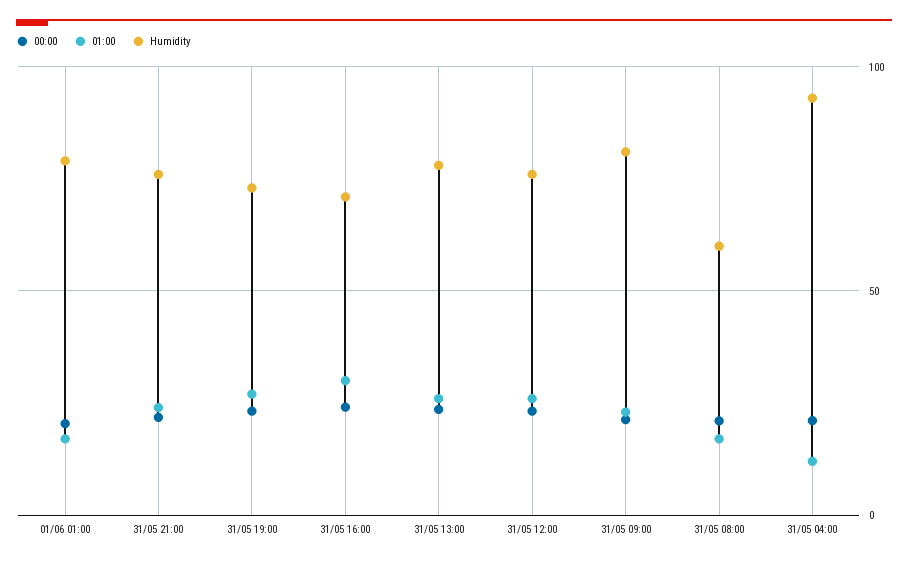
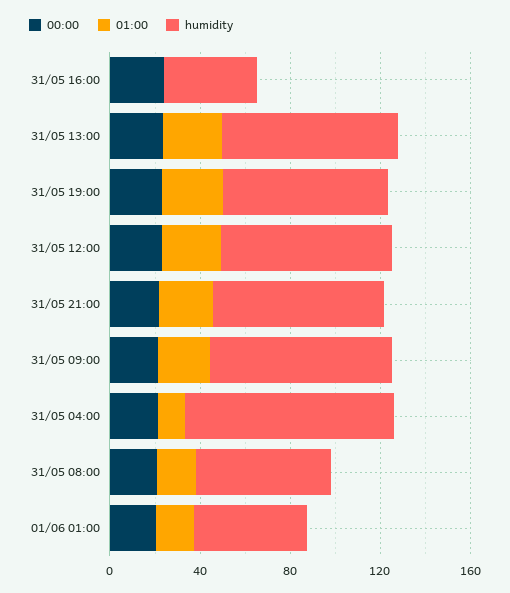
Humidity, 01/06 01:00: 80 -> 50
01:00, 31/05 16:00: 30 -> 0
Humidity, 31/05 16:00: 70 -> 40

